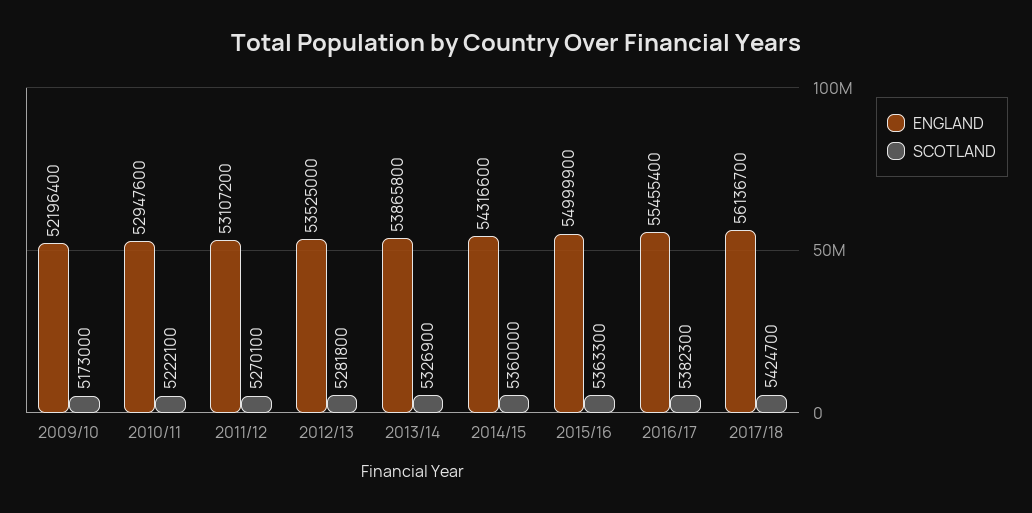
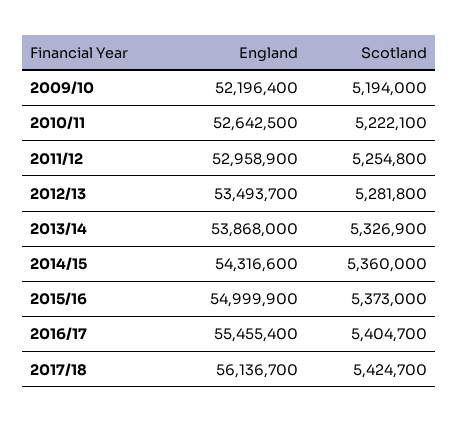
SCOTLAND, 2009/10: 5173000 -> 5194000
ENGLAND, 2010/11: 52947600 -> 52642500
ENGLAND, 2011/12: 53107200 -> 52958900
SCOTLAND, 2011/12: 5270100 -> 5254800
ENGLAND, 2012/13: 53525000 -> 53493700
ENGLAND, 2013/14: 53865800 -> 53868000
SCOTLAND, 2015/16: 5363300 -> 5373000
SCOTLAND, 2016/17: 5382300 -> 5404700

